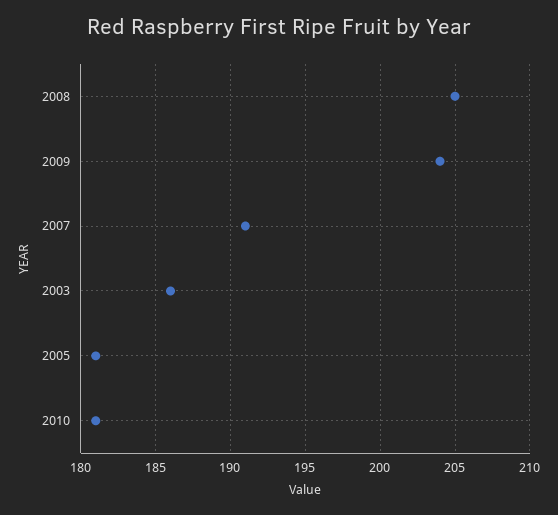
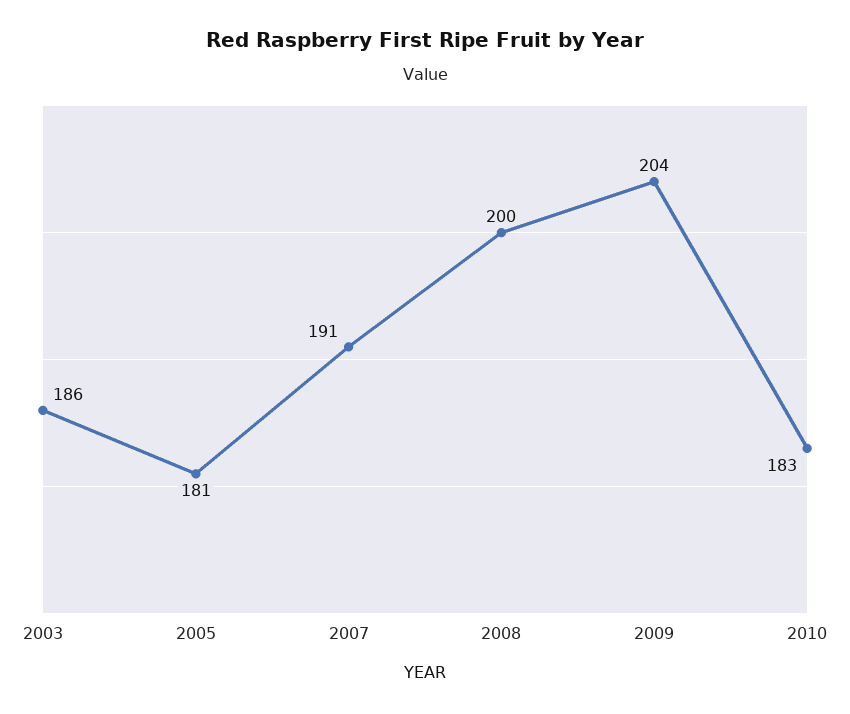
2008: 205 -> 200
2010: 181 -> 183

